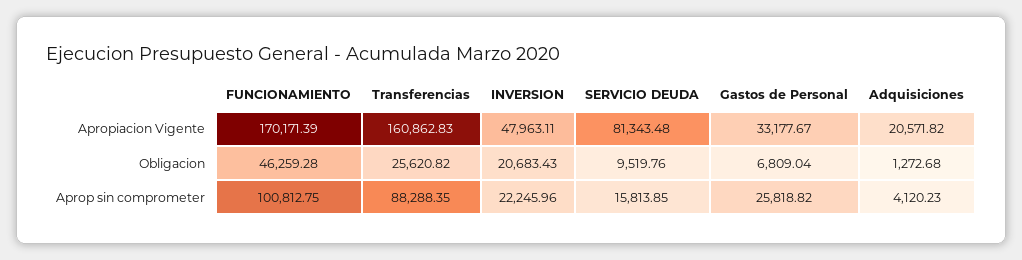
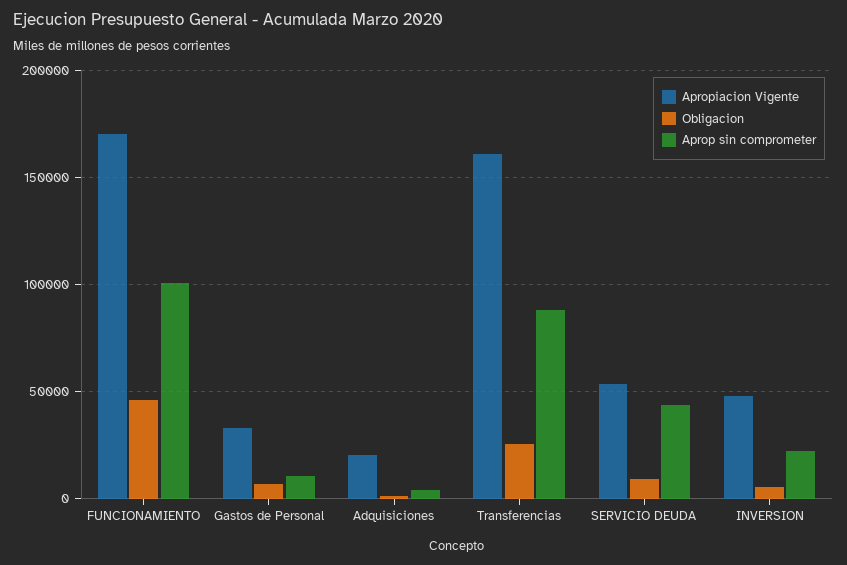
Apropiacion Vigente, SERVICIO DEUDA: 81343.48 -> 55000
Obligacion, INVERSION: 20683.43 -> 5000
Aprop sin comprometer, SERVICIO DEUDA: 15813.85 -> 45000
Aprop sin comprometer, Gastos de Personal: 25818.82 -> 10000

